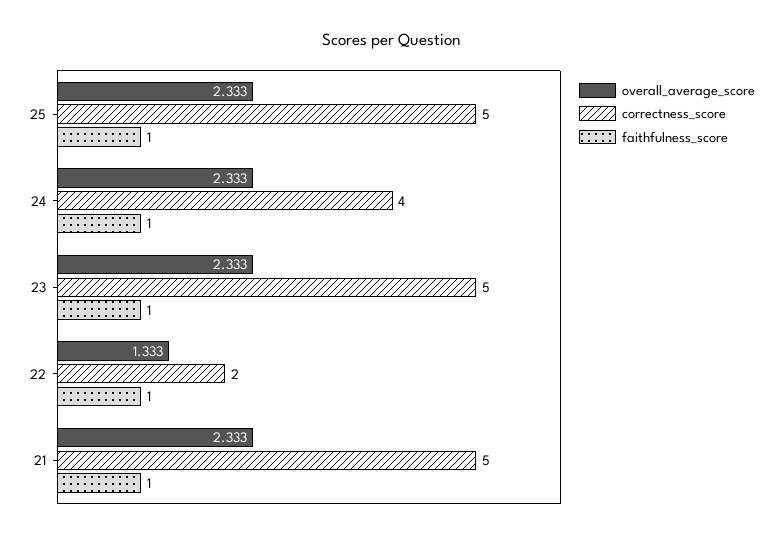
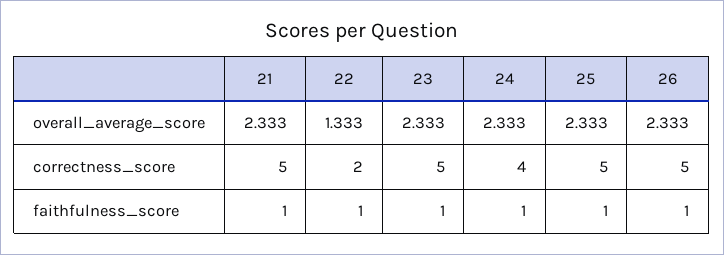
overall_average_score, 26: none -> 2.333
correctness_score, 26: none -> 5
faithfulness_score, 26: none -> 1

